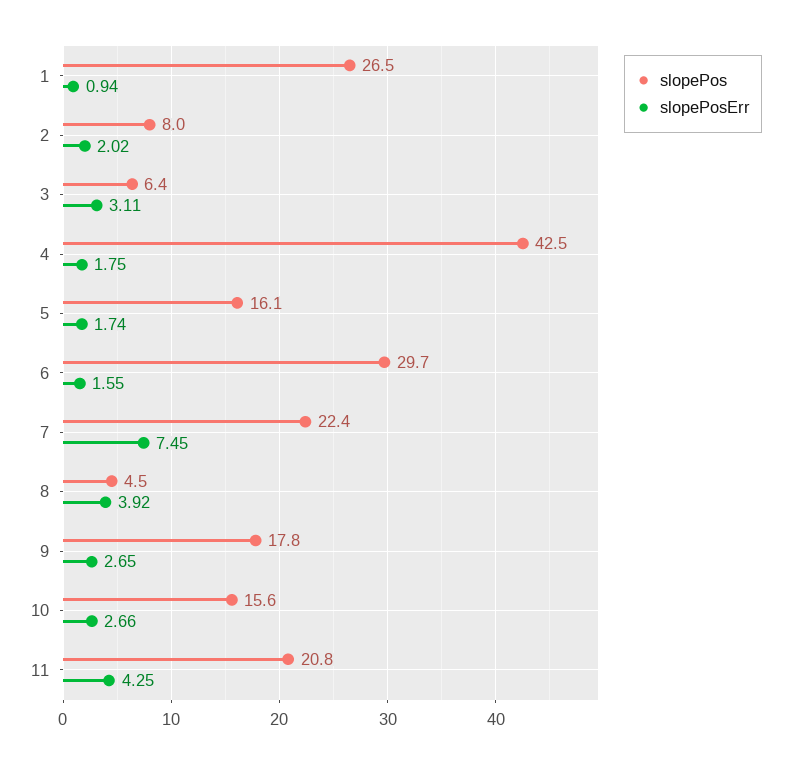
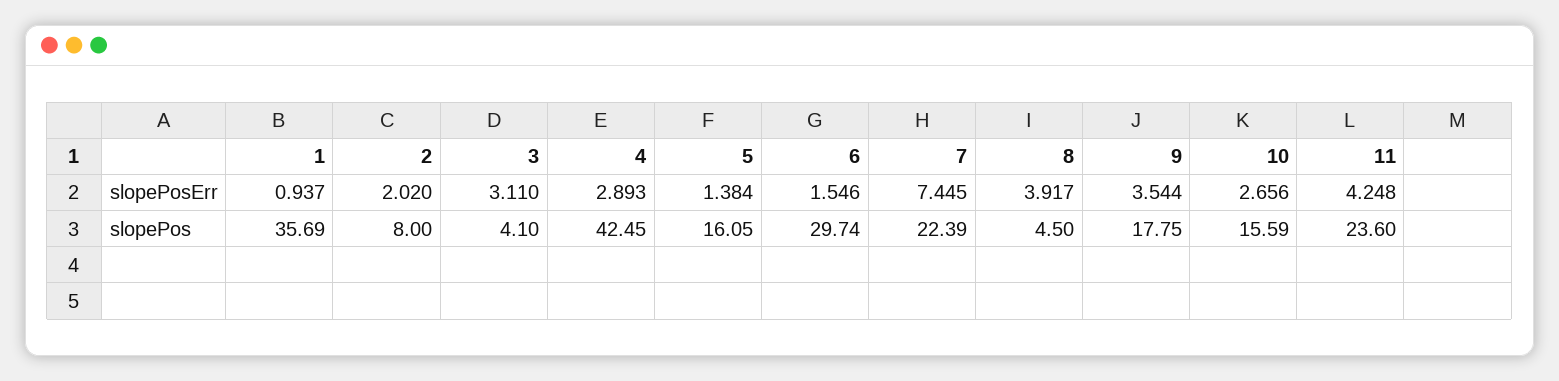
slopePos, 1: 26.5 -> 35.69
slopePos, 3: 6.4 -> 4.1
slopePosErr, 4: 1.75 -> 2.893
slopePosErr, 5: 1.74 -> 1.384
slopePosErr, 9: 2.65 -> 3.544
slopePos, 11: 20.8 -> 23.6

